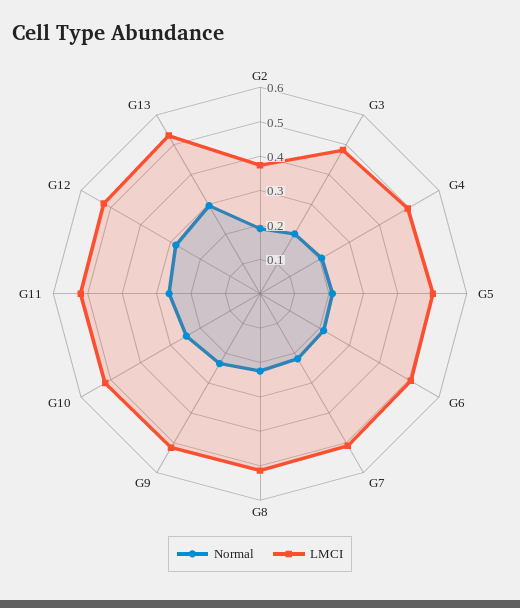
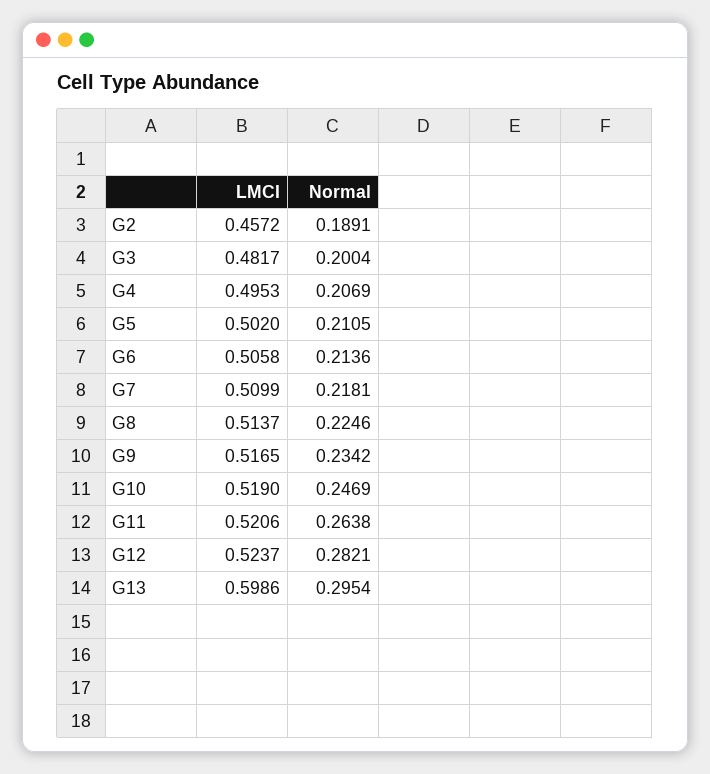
LMCI, G2: 0.375 -> 0.4572
LMCI, G13: 0.525 -> 0.5986

